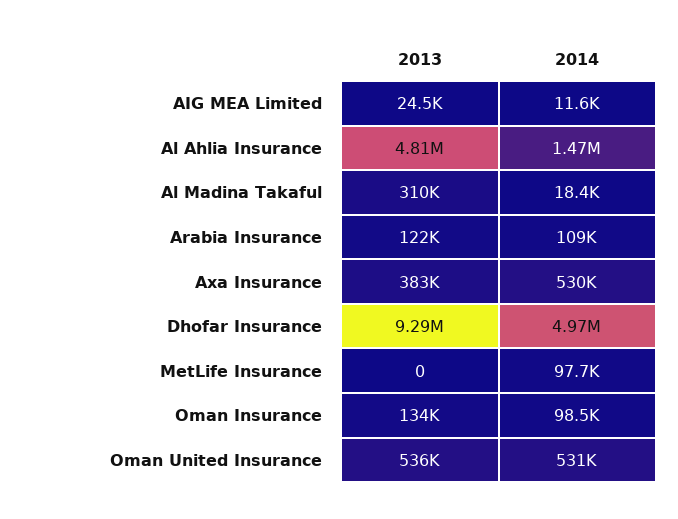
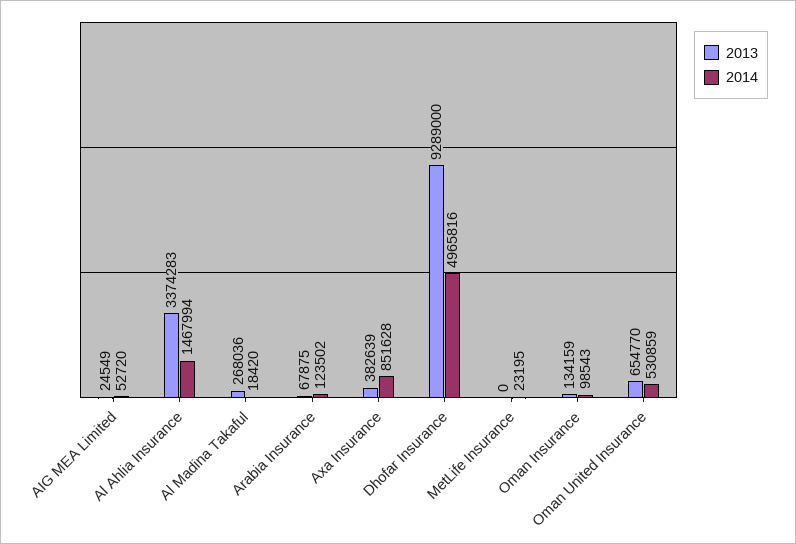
2014, AIG MEA Limited: 11600 -> 52720
2013, Al Ahlia Insurance: 4810000 -> 3374283
2013, Al Madina Takaful: 310000 -> 268036
2013, Arabia Insurance: 122000 -> 67875
2014, Arabia Insurance: 109000 -> 123502
2014, Axa Insurance: 530000 -> 851628
2014, MetLife Insurance: 97700 -> 23195
2013, Oman United Insurance: 536000 -> 654770

